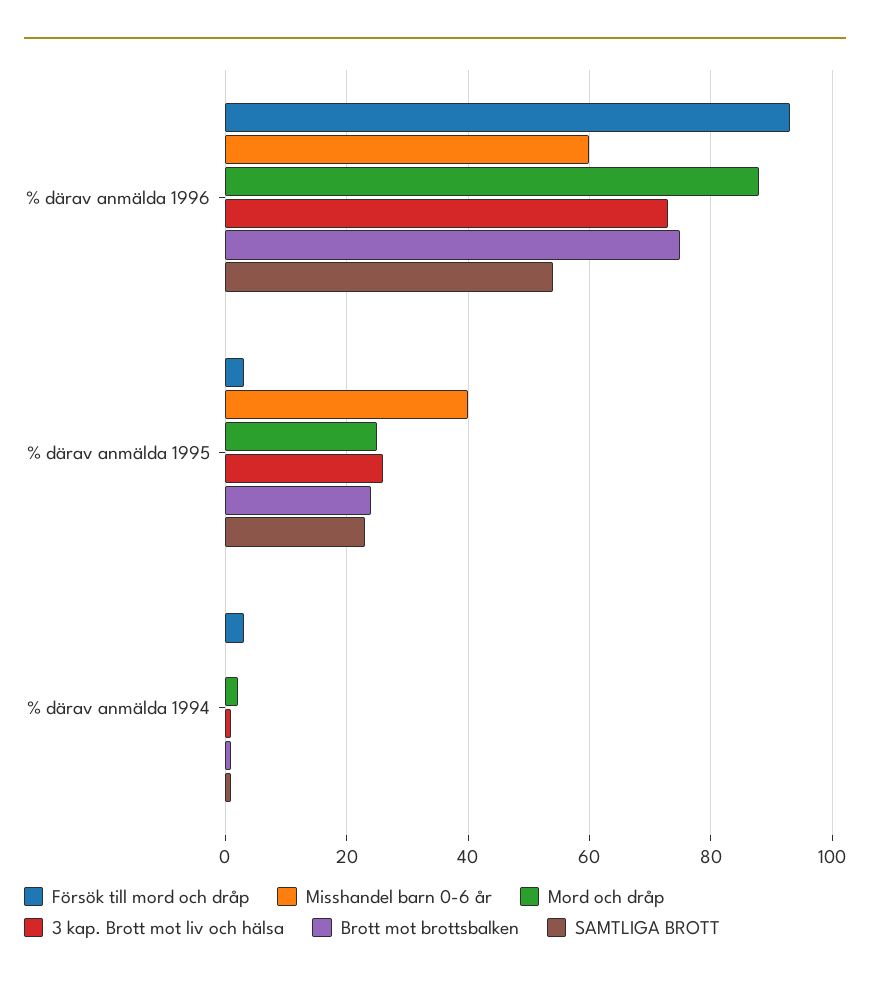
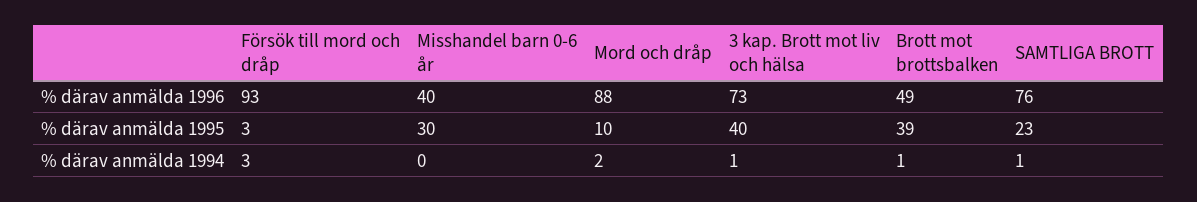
Misshandel barn 0-6 år, % därav anmälda 1996: 60 -> 40
Brott mot brottsbalken, % därav anmälda 1996: 75 -> 49
SAMTLIGA BROTT, % därav anmälda 1996: 55 -> 76
Misshandel barn 0-6 år, % därav anmälda 1995: 40 -> 30
Mord och dråp, % därav anmälda 1995: 25 -> 10
3 kap. Brott mot liv och hälsa, % därav anmälda 1995: 25 -> 40
Brott mot brottsbalken, % därav anmälda 1995: 25 -> 39

